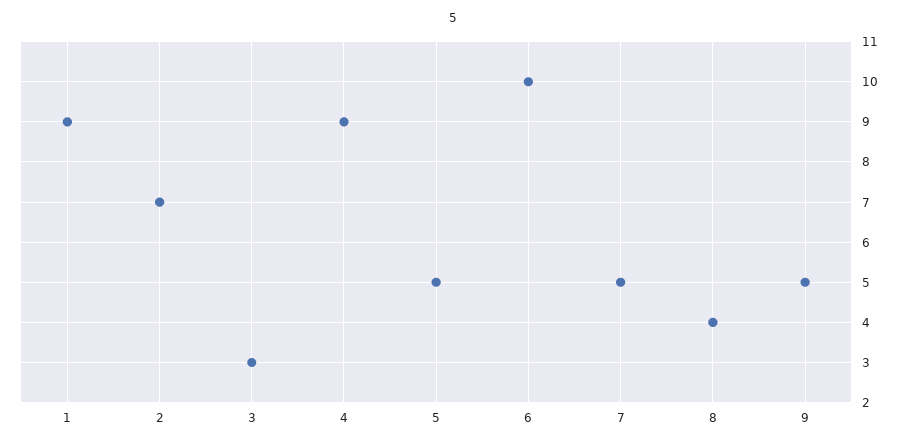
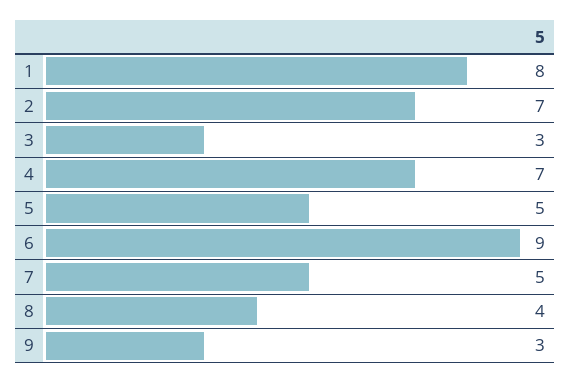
1: 9 -> 8
4: 9 -> 7
6: 10 -> 9
9: 5 -> 3

